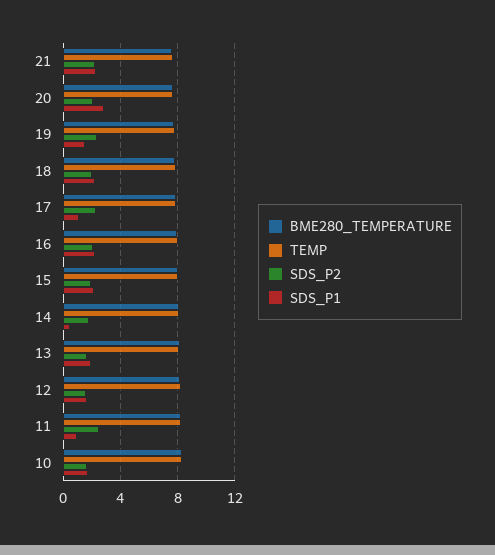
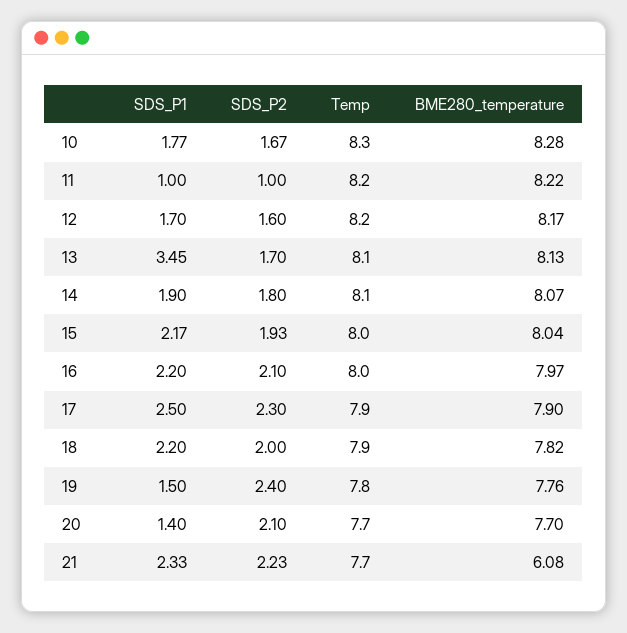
BME280_TEMPERATURE, 21: 7.5 -> 6.08
SDS_P1, 20: 3 -> 1.4
SDS_P1, 17: 1 -> 2.5
SDS_P1, 14: 0.5 -> 1.9
SDS_P1, 13: 2 -> 3.45
SDS_P2, 11: 2.5 -> 1

